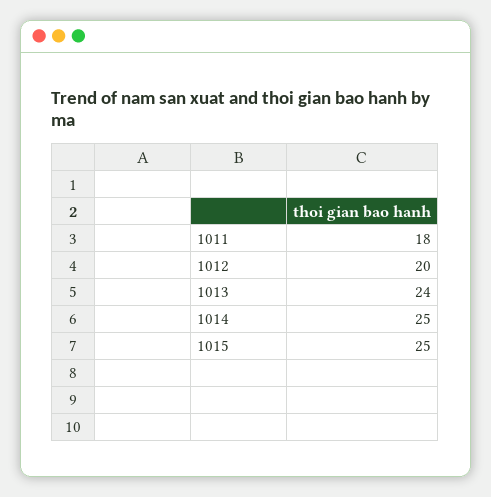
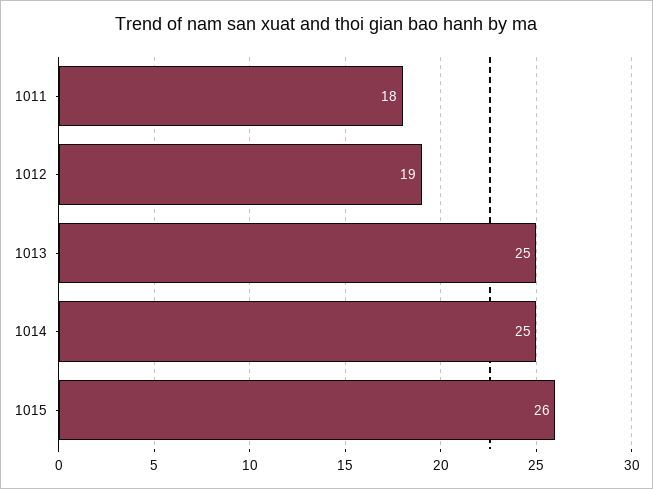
1012: 20 -> 19
1013: 24 -> 25
1015: 25 -> 26

